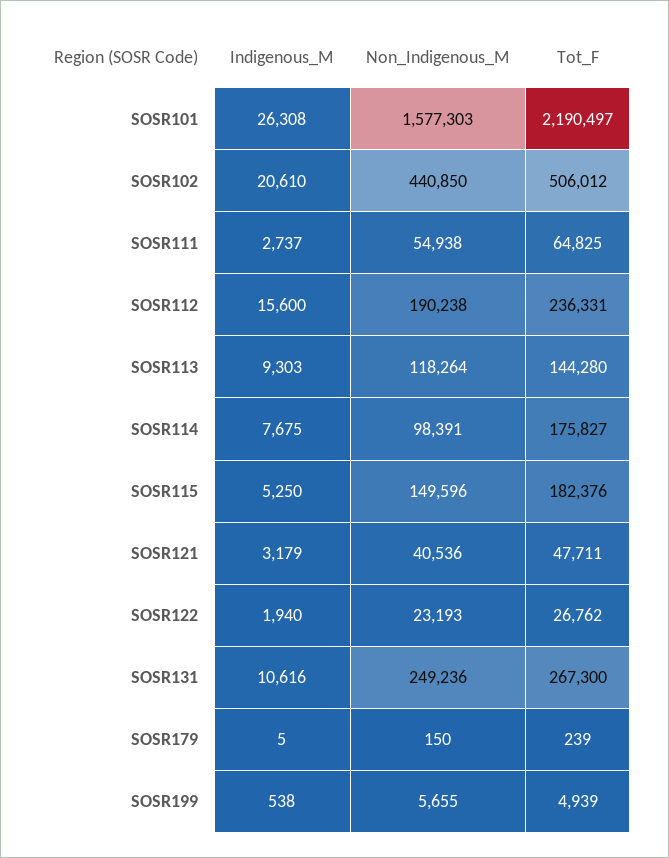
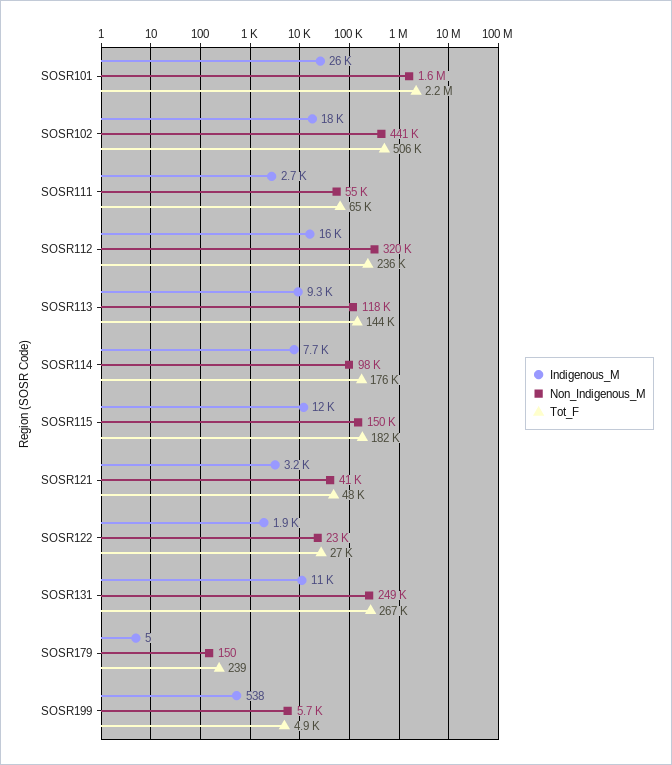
Indigenous_M, SOSR102: 20610 -> 18000
Non_Indigenous_M, SOSR112: 190238 -> 320000
Indigenous_M, SOSR115: 5250 -> 12000

